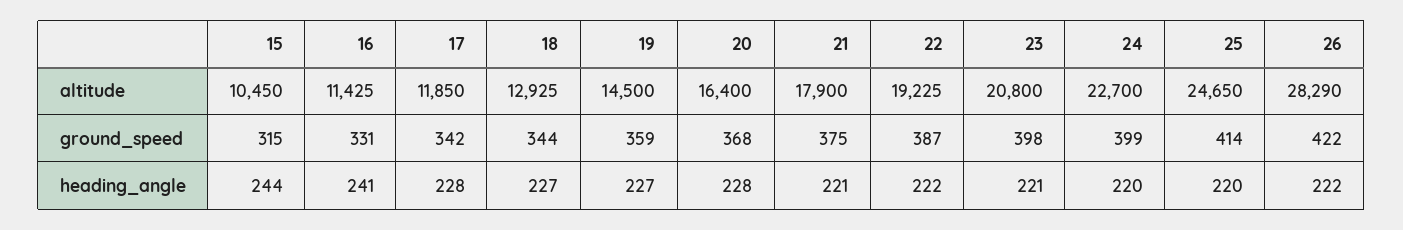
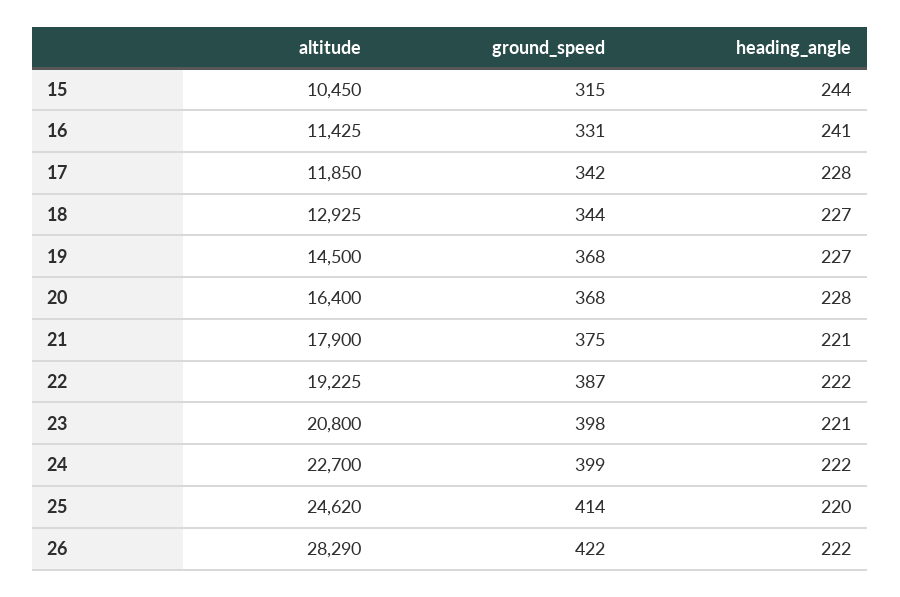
25, altitude: 24650 -> 24620
19, ground_speed: 359 -> 368
24, heading_angle: 220 -> 222

